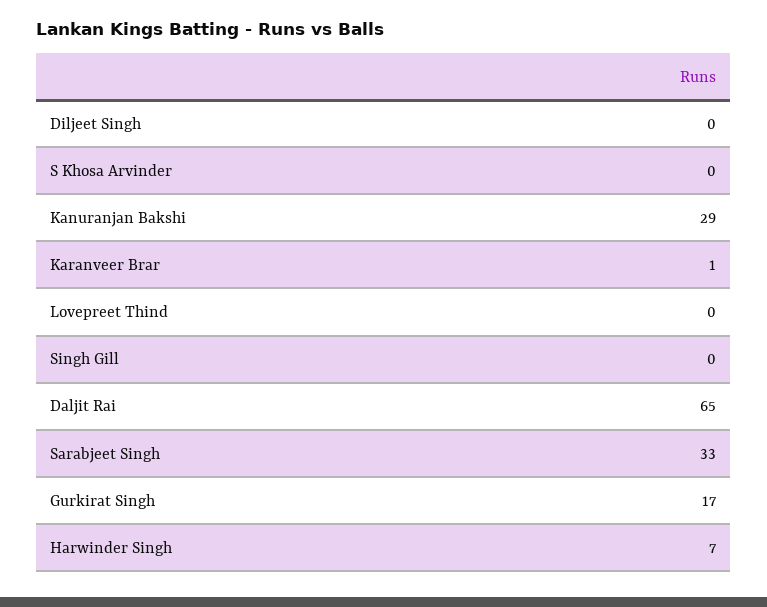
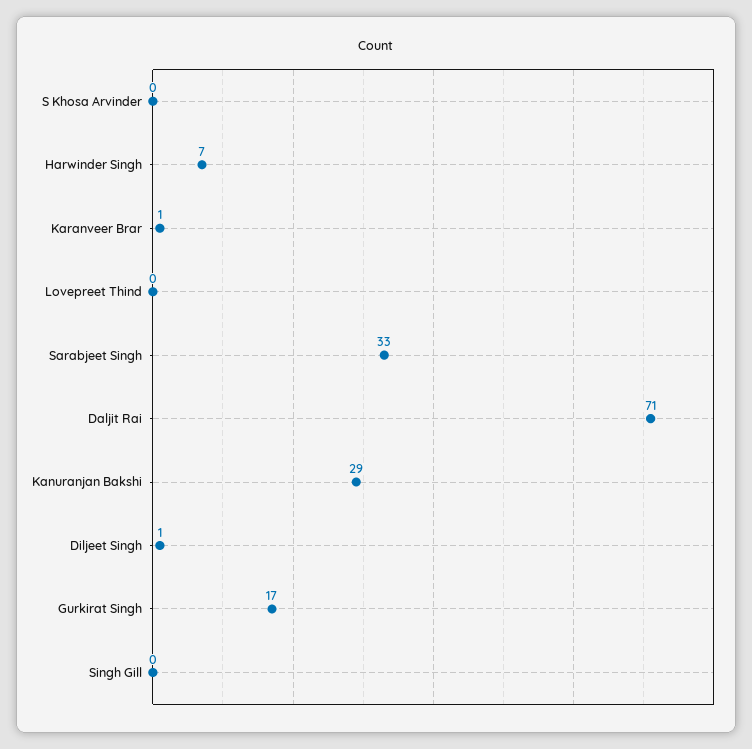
Diljeet Singh: 0 -> 1
Daljit Rai: 65 -> 71

